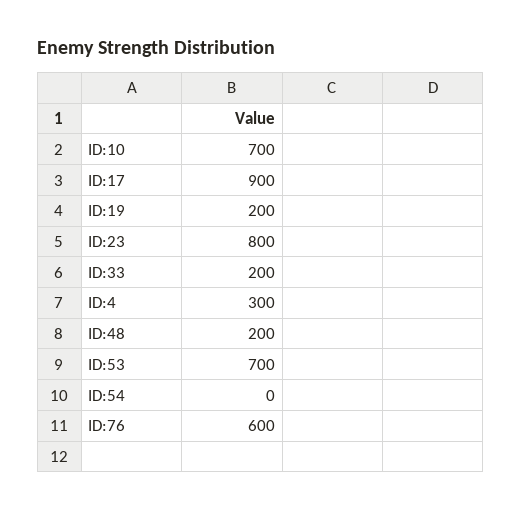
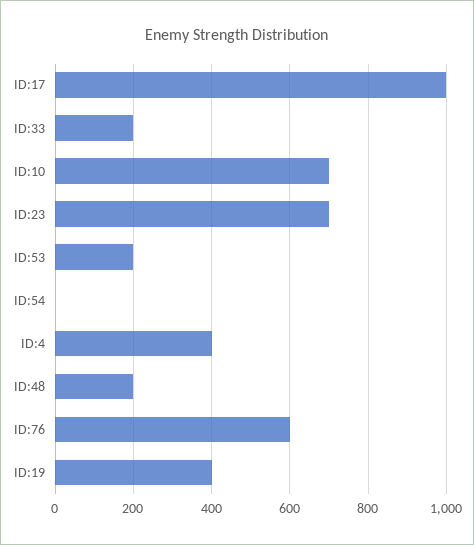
ID:17: 900 -> 1000
ID:19: 200 -> 400
ID:23: 800 -> 700
ID:4: 300 -> 400
ID:53: 700 -> 200

